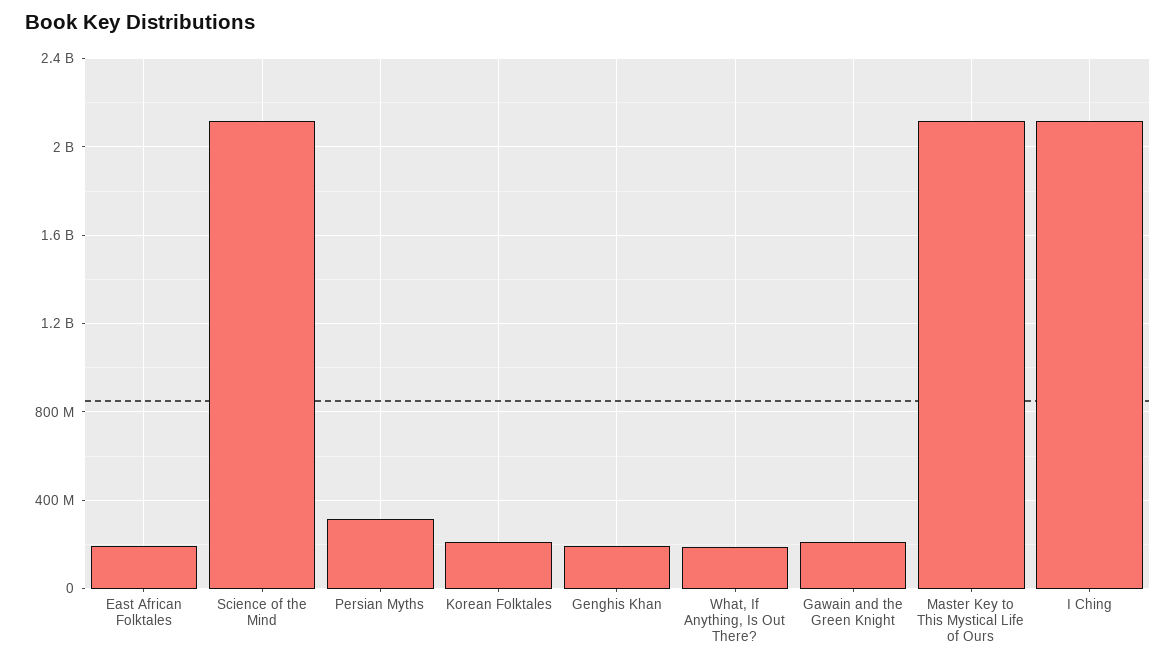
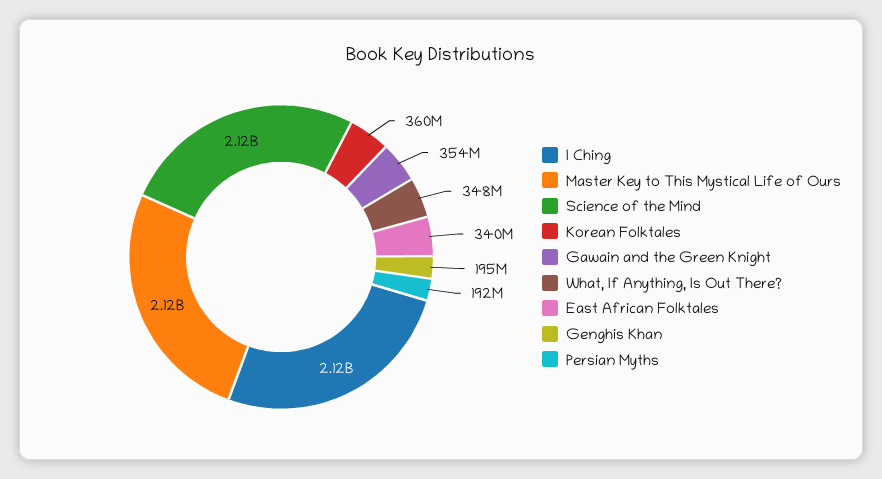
East African Folktales: 200000000 -> 340000000
Persian Myths: 300000000 -> 192000000
Korean Folktales: 200000000 -> 360000000
What, If Anything, Is Out There?: 200000000 -> 348000000
Gawain and the Green Knight: 200000000 -> 354000000

